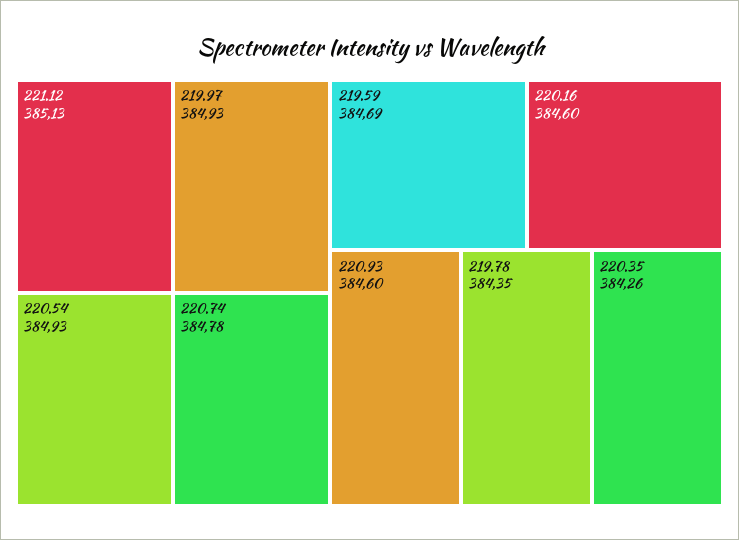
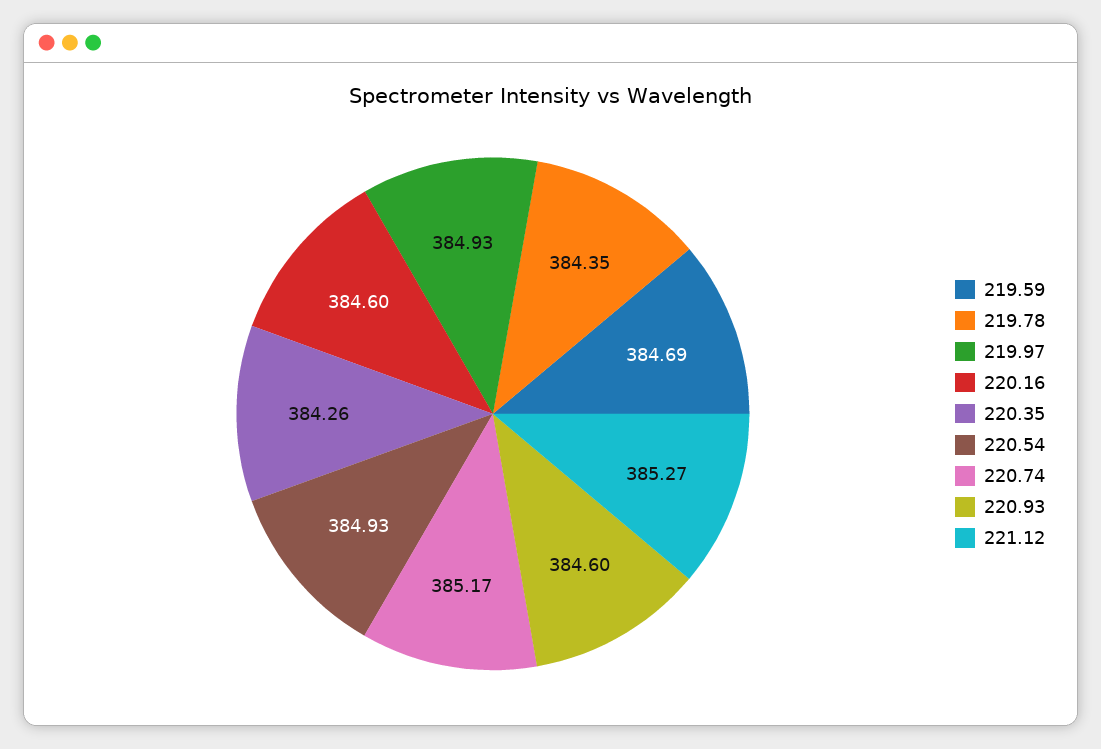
221.12: 385.13 -> 385.27
220.74: 384.78 -> 385.17

